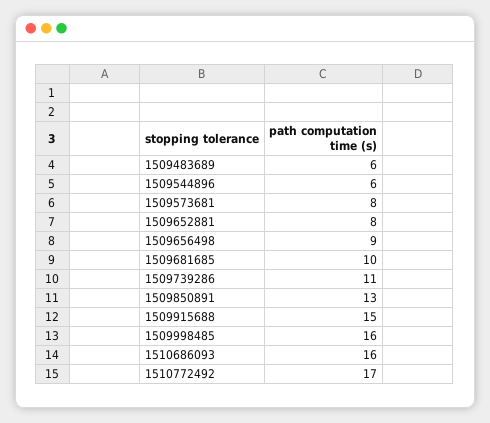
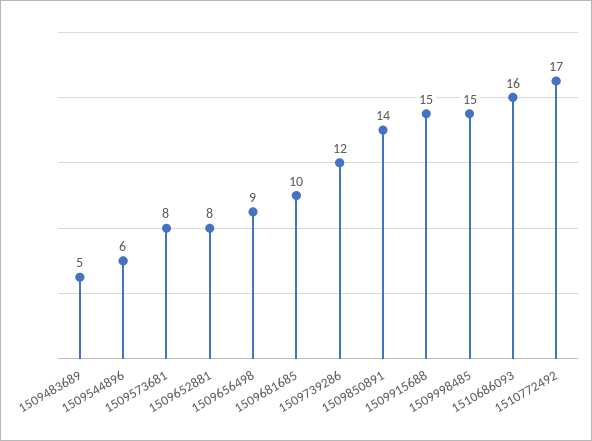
1509483689: 6 -> 5
1509739286: 11 -> 12
1509850891: 13 -> 14
1509998485: 16 -> 15

